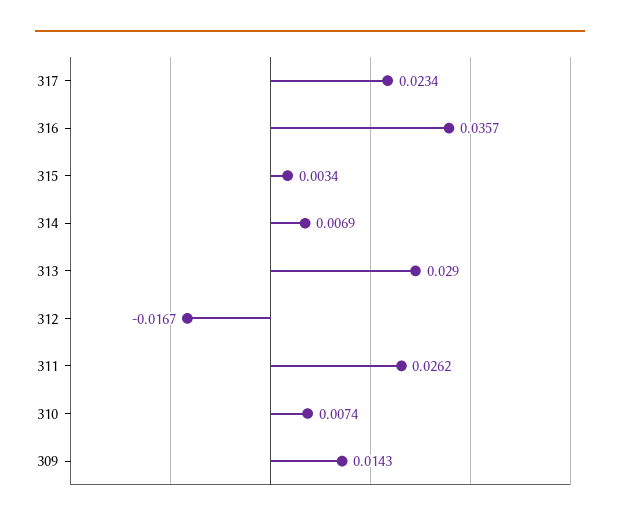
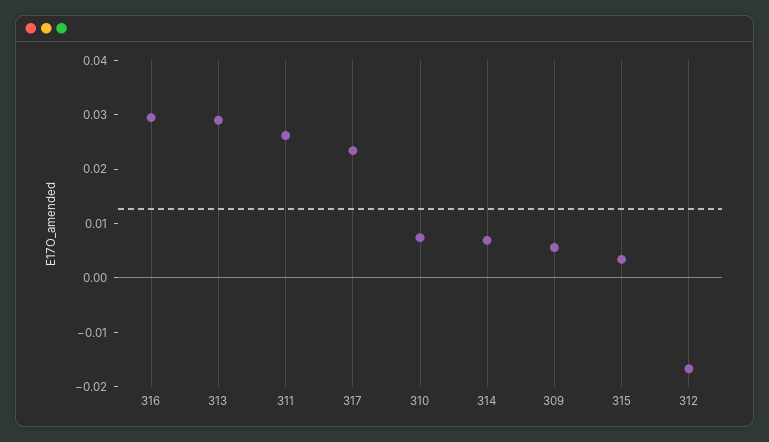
316: 0.0357 -> 0.03
309: 0.0143 -> 0.006

